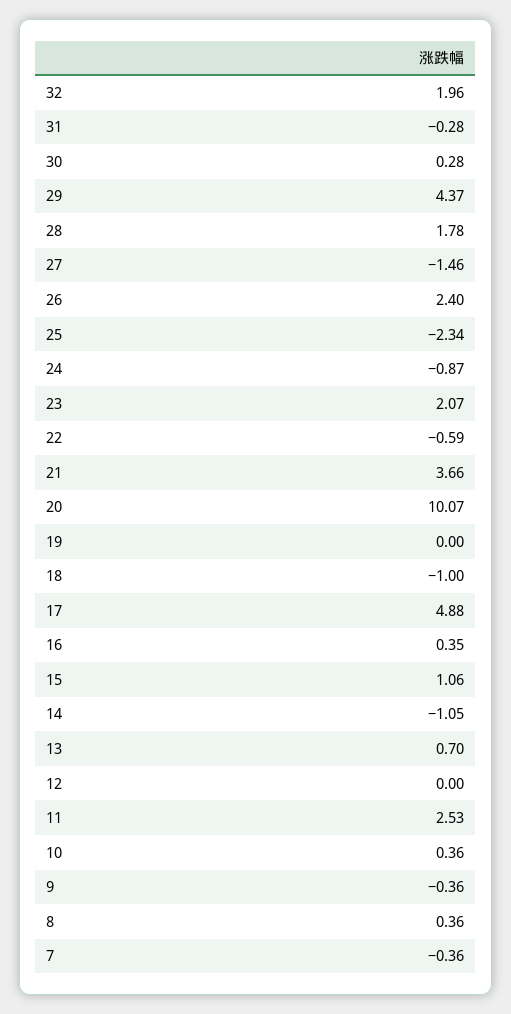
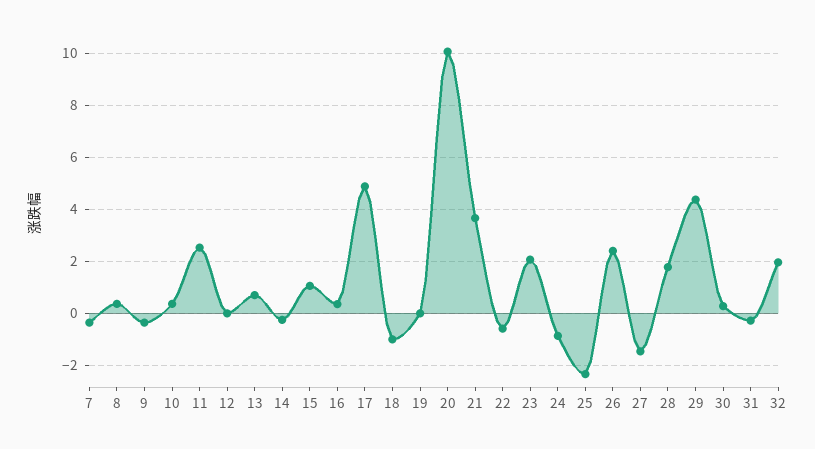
14: -1.05 -> -0.25

